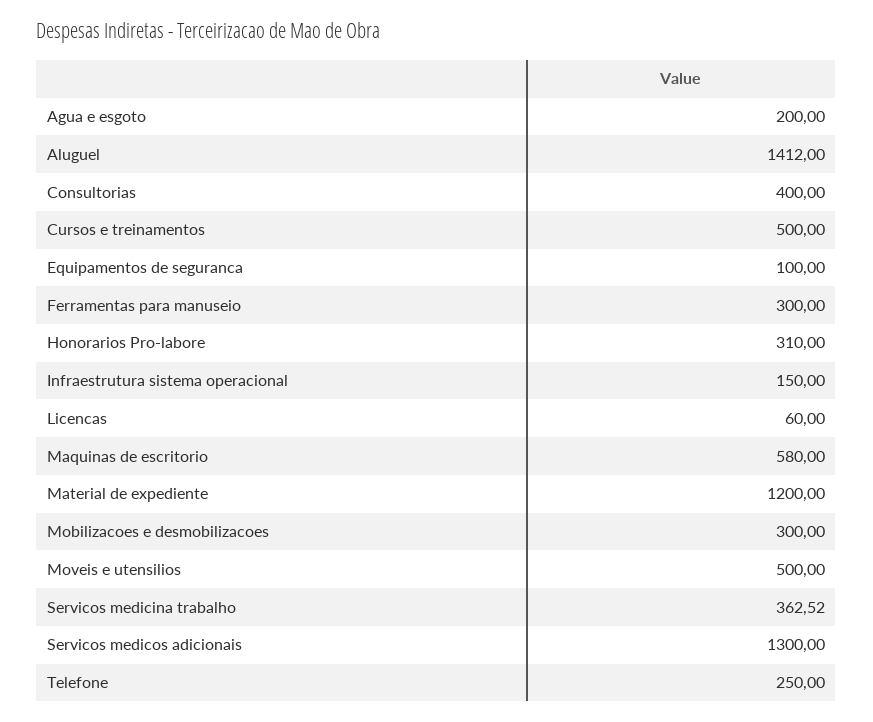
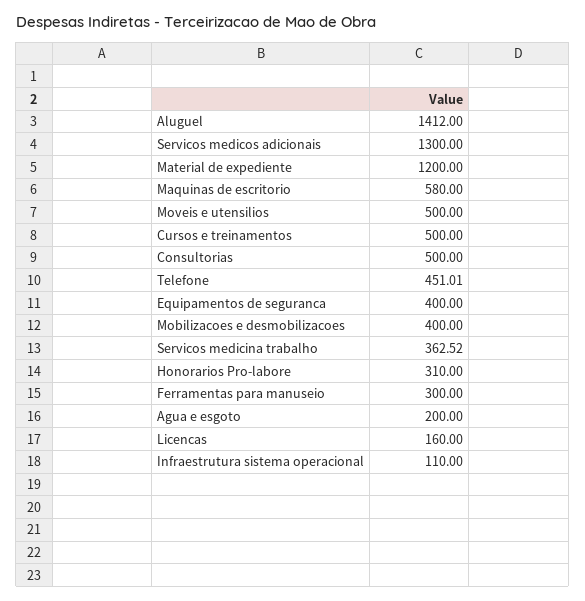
Consultorias: 400 -> 500
Equipamentos de seguranca: 100 -> 400
Infraestrutura sistema operacional: 150 -> 110
Licencas: 60 -> 160
Mobilizacoes e desmobilizacoes: 300 -> 400
Telefone: 250 -> 451.01

